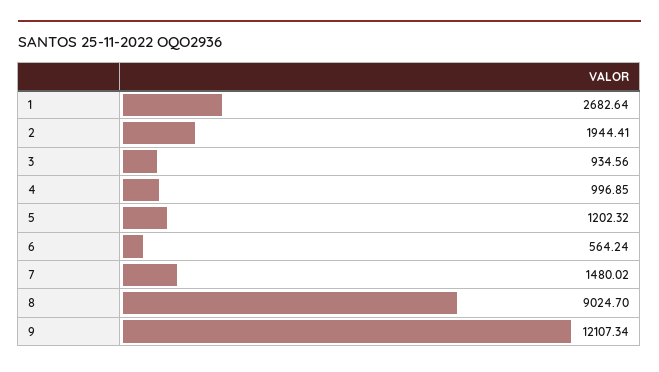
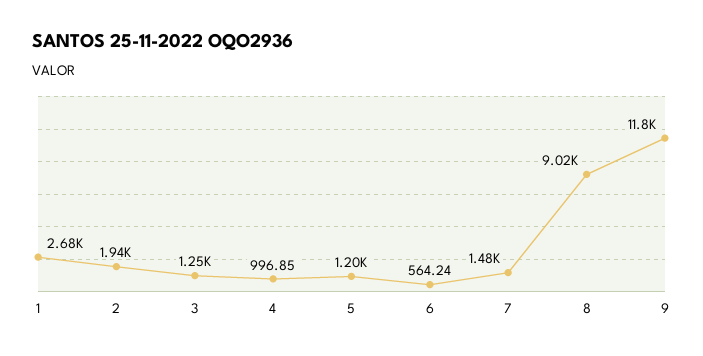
3: 934.56 -> 1250
9: 12107.34 -> 11800

